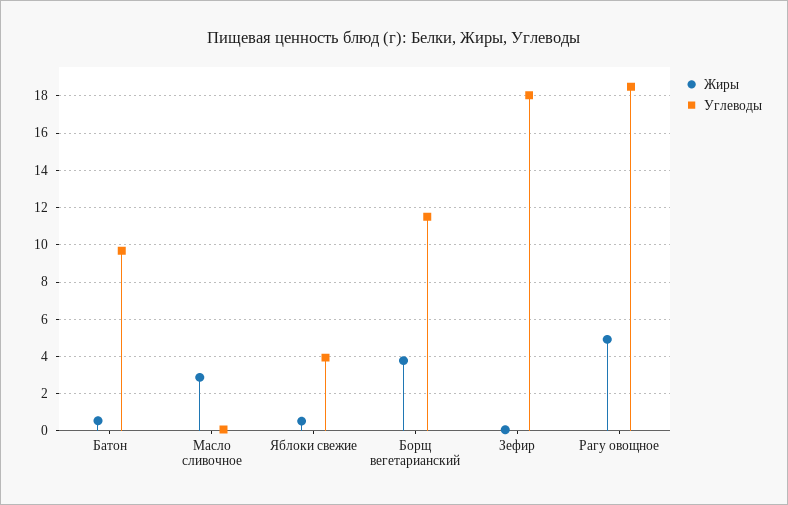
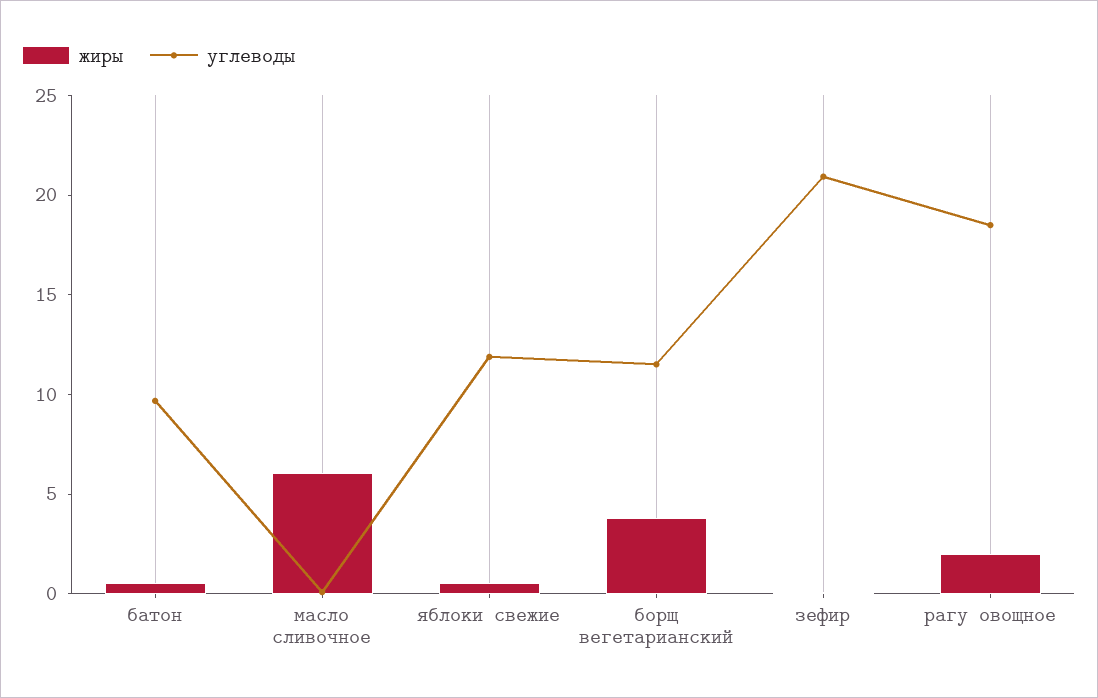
Жиры, Масло сливочное: 3 -> 6
Углеводы, Яблоки свежие: 4 -> 12
Углеводы, Зефир: 18 -> 21
Жиры, Рагу овощное: 5 -> 2

